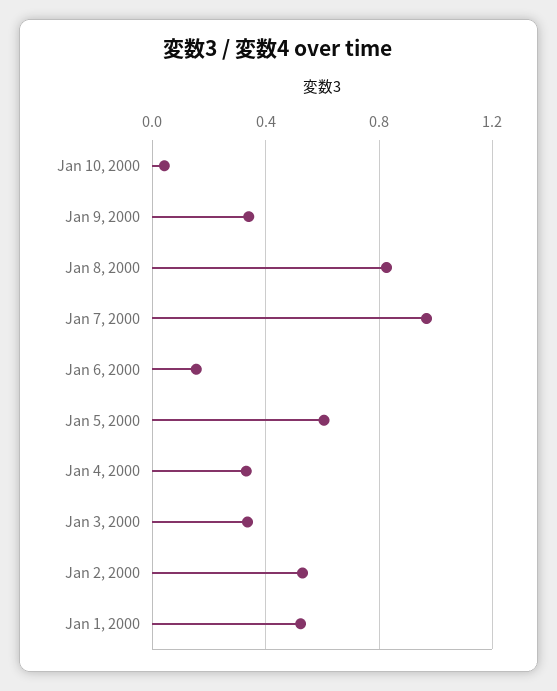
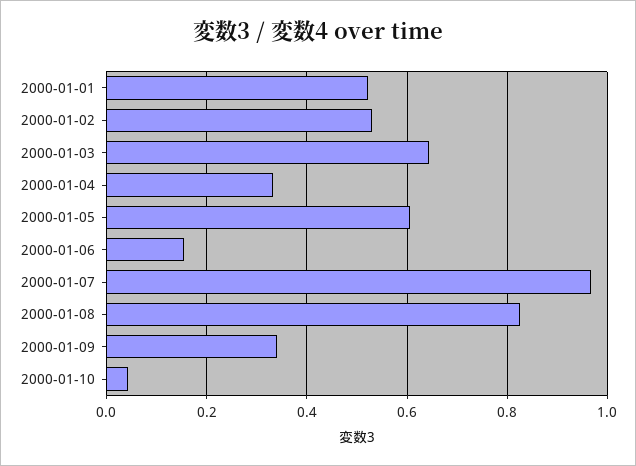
Jan 3, 2000: 0.35 -> 0.64

